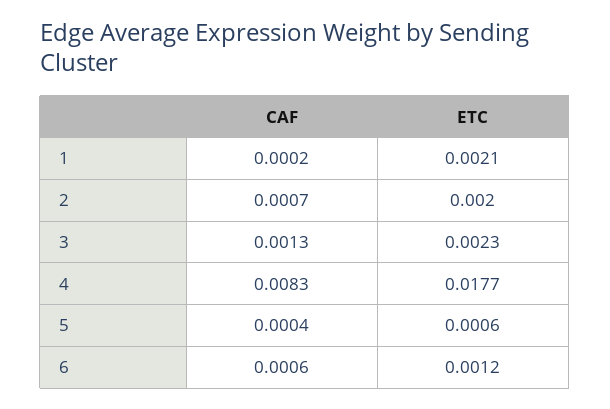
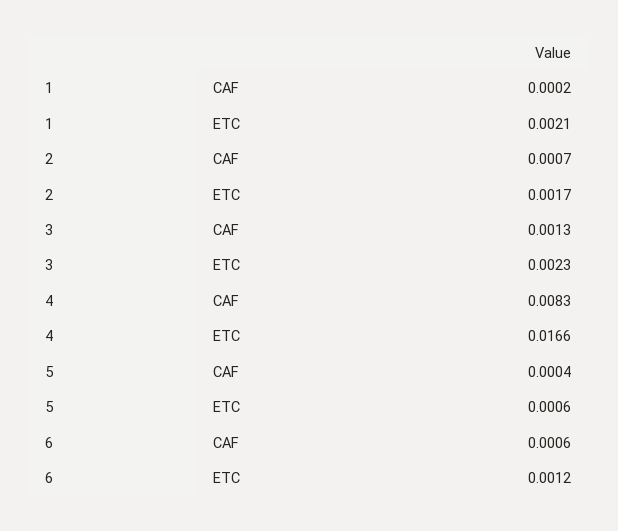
ETC, 2: 0.002 -> 0.0017
ETC, 4: 0.0177 -> 0.0166

